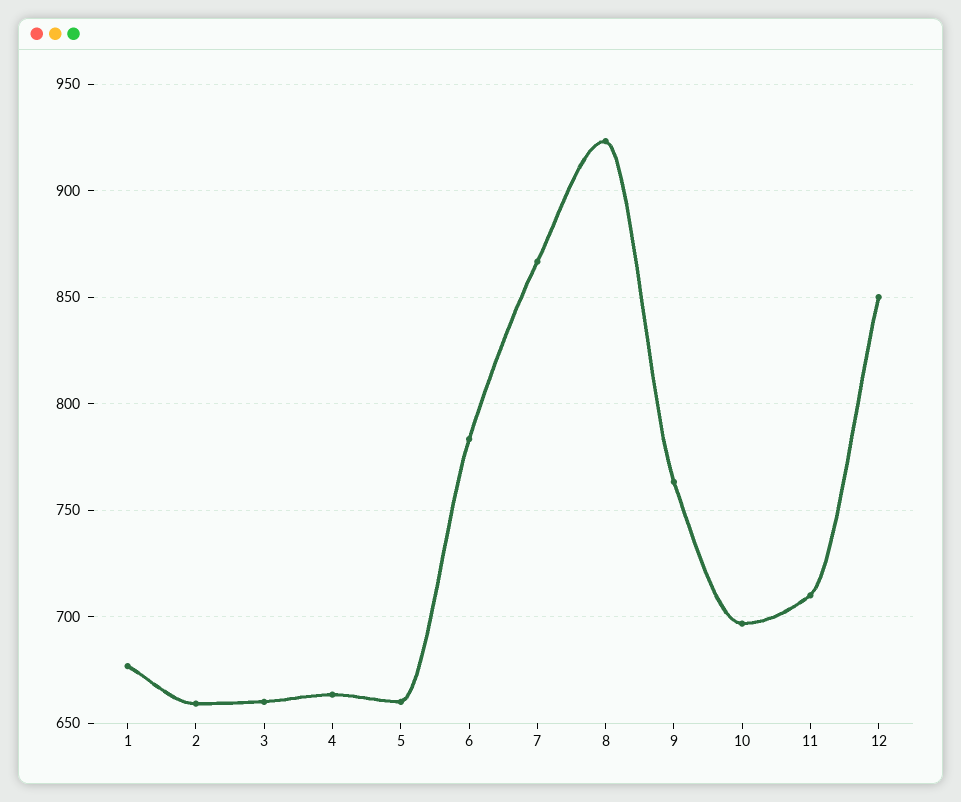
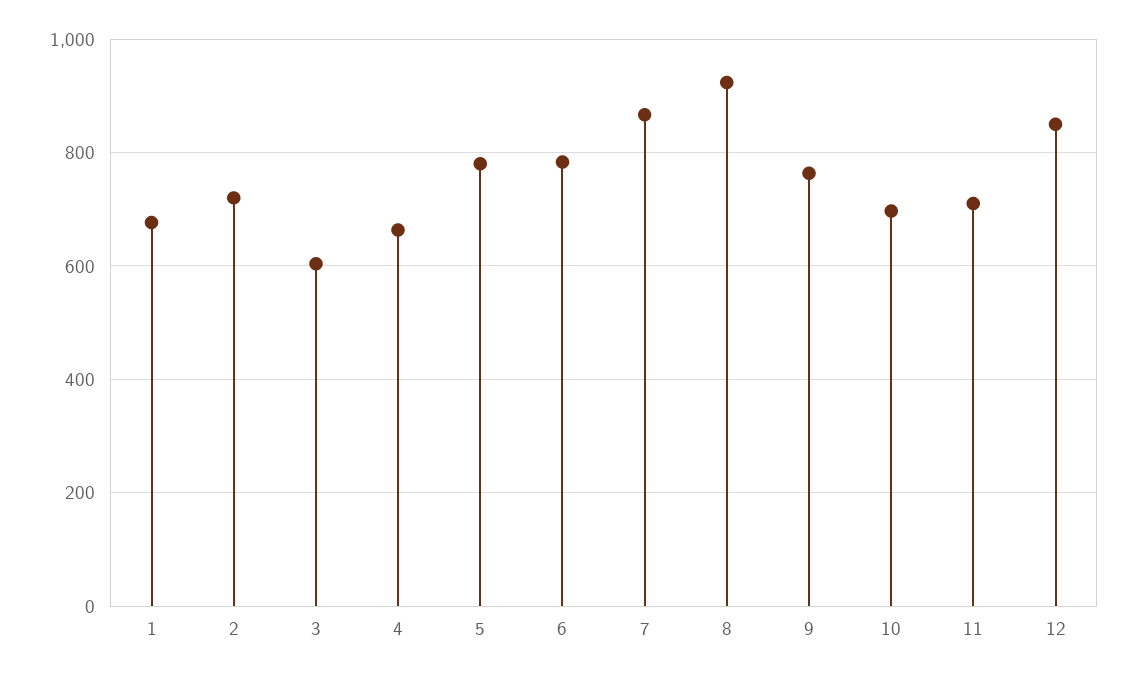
2: 660 -> 720
3: 660 -> 600
5: 660 -> 780

